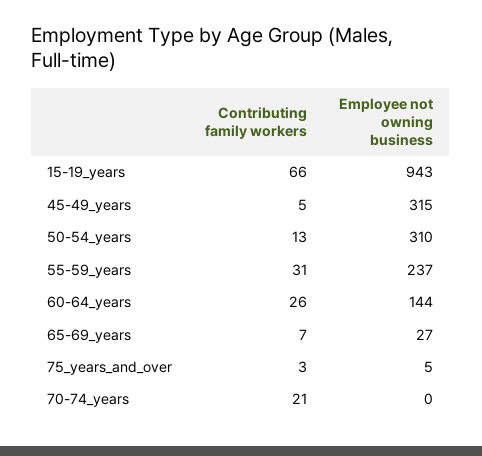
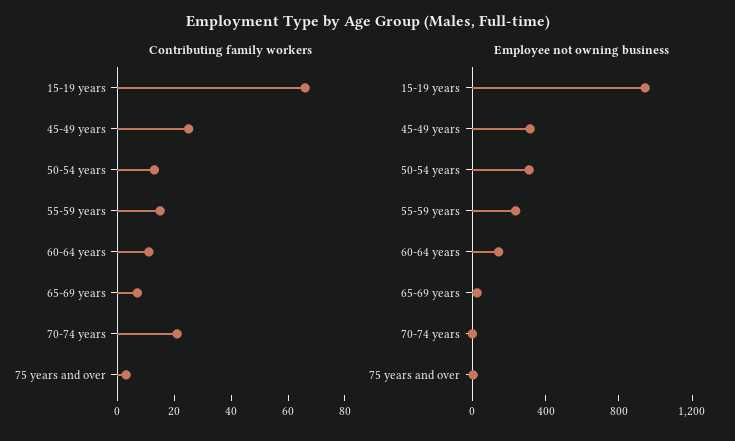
Contributing family workers, 45-49_years: 5 -> 25
Contributing family workers, 55-59_years: 31 -> 15
Contributing family workers, 60-64_years: 26 -> 10

